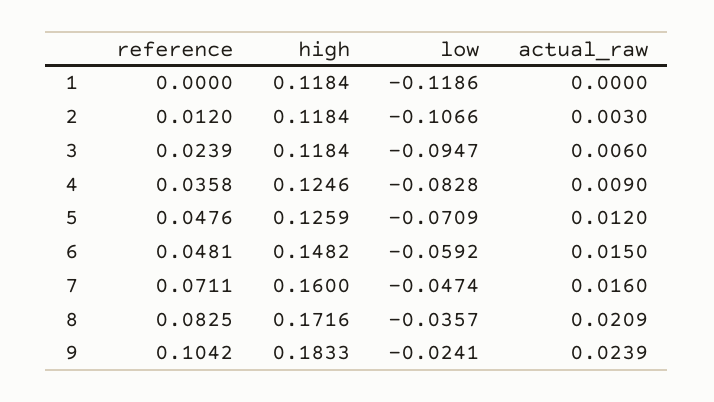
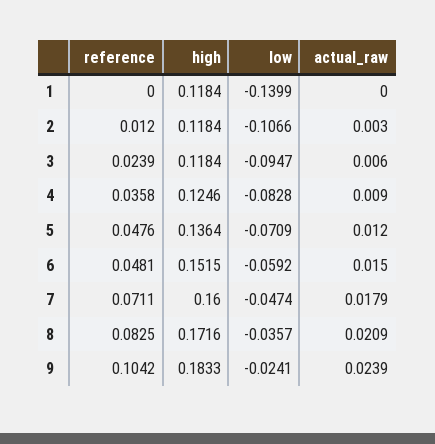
low, 1: -0.1186 -> -0.1399
high, 5: 0.1259 -> 0.1364
high, 6: 0.1482 -> 0.1515
actual_raw, 7: 0.016 -> 0.0179

